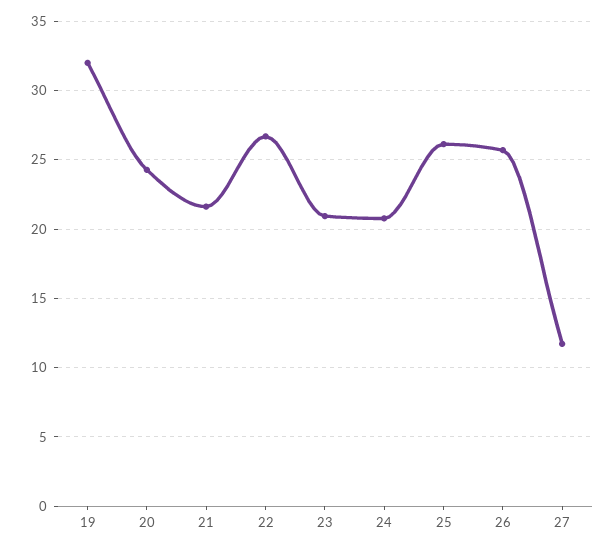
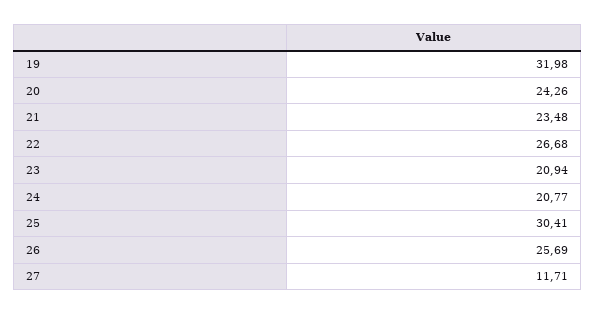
21: 21.5 -> 23.48
25: 26 -> 30.41

